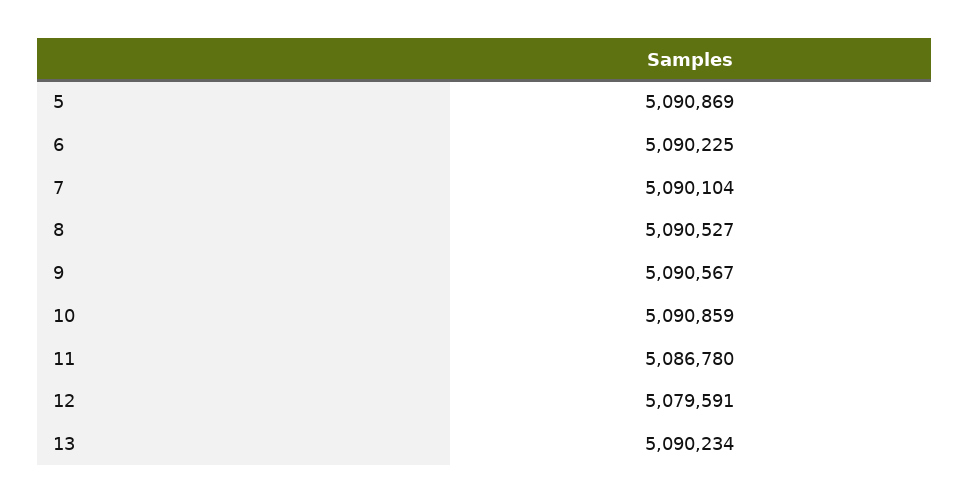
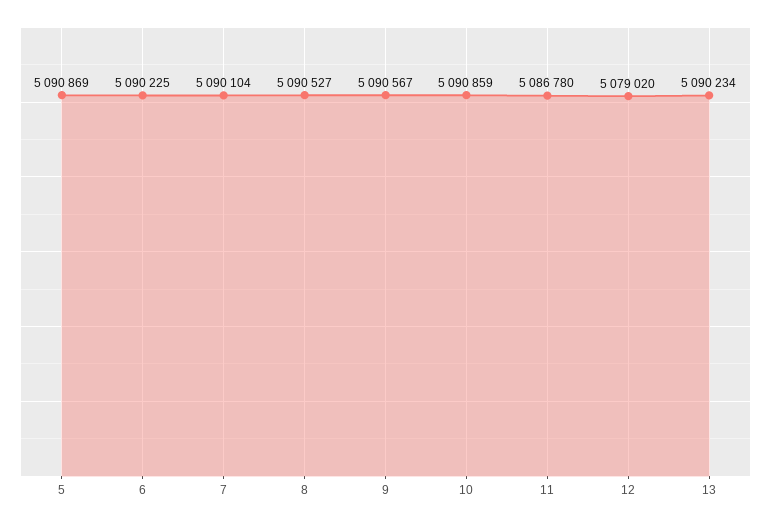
12: 5079591 -> 5079020

